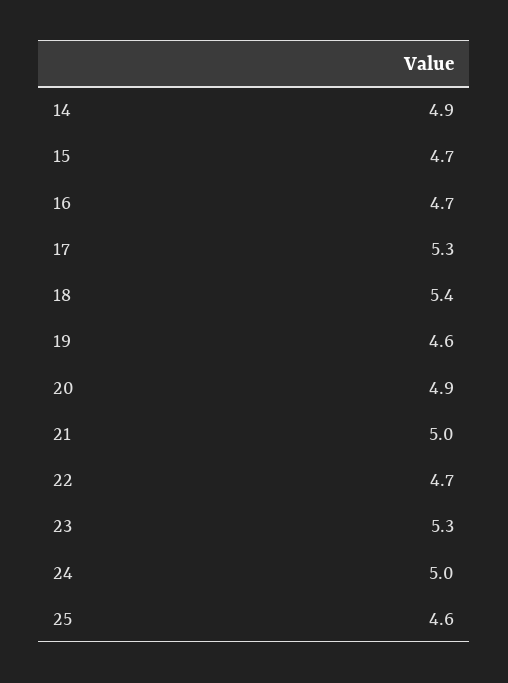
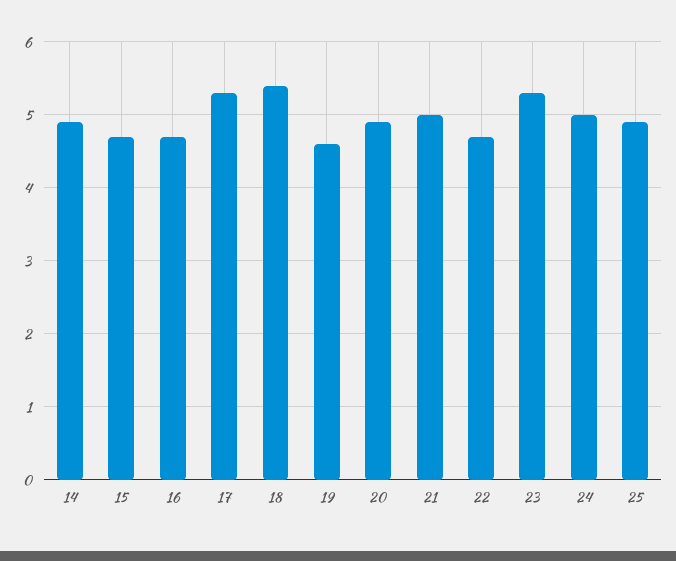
25: 4.6 -> 4.9

